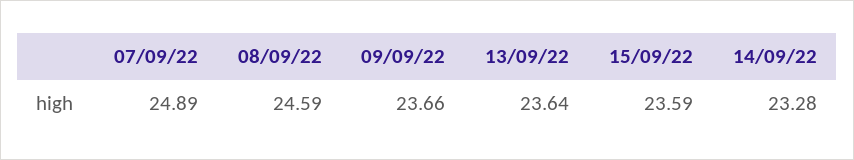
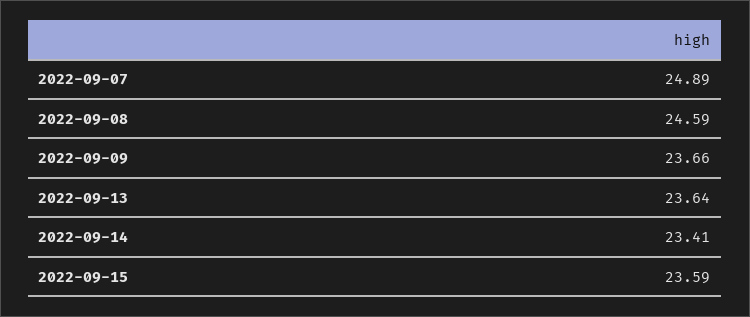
14/09/22: 23.28 -> 23.41

